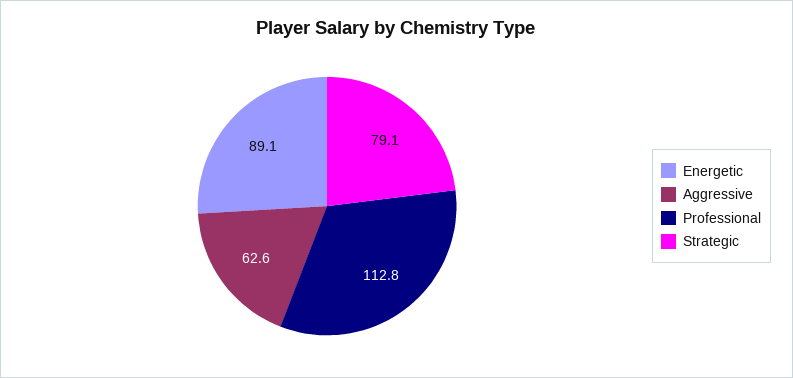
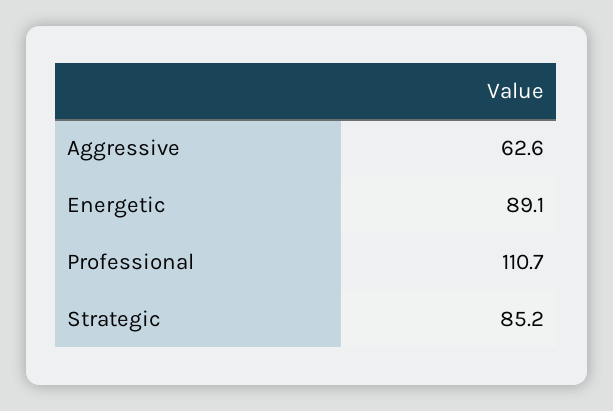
Professional: 112.8 -> 110.7
Strategic: 79.1 -> 85.2

